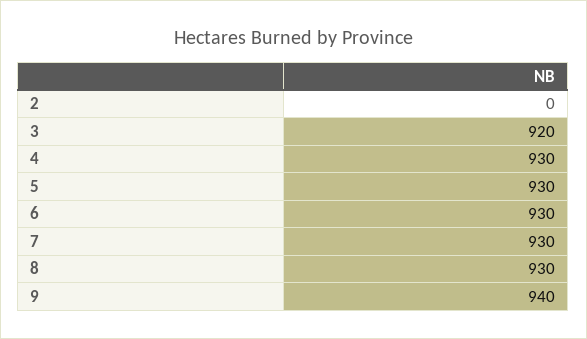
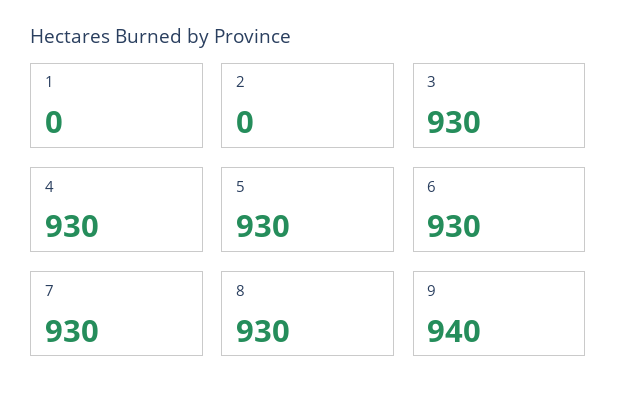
3: 920 -> 930
1: none -> 0

